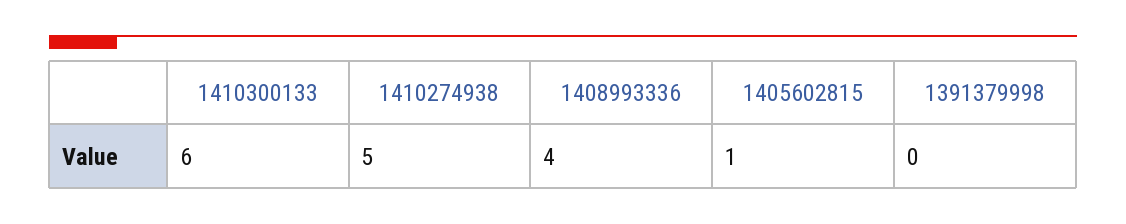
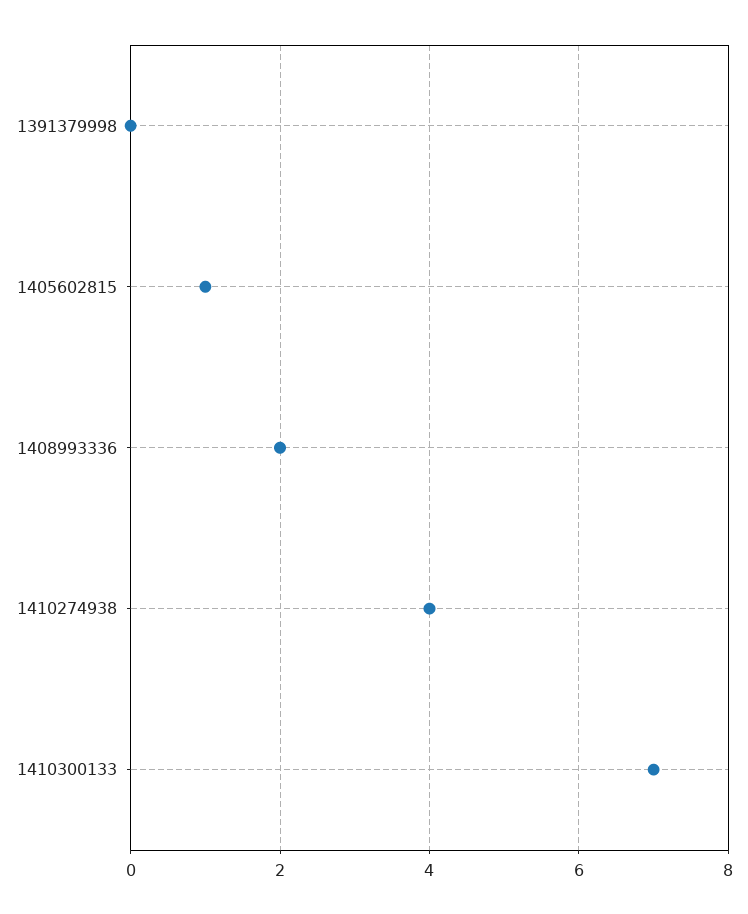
1410300133: 6 -> 7
1410274938: 5 -> 4
1408993336: 4 -> 2

